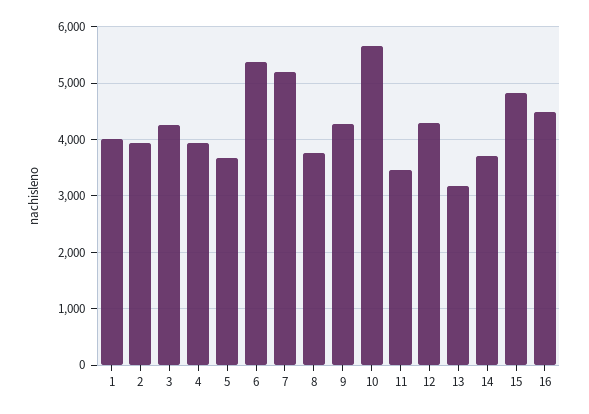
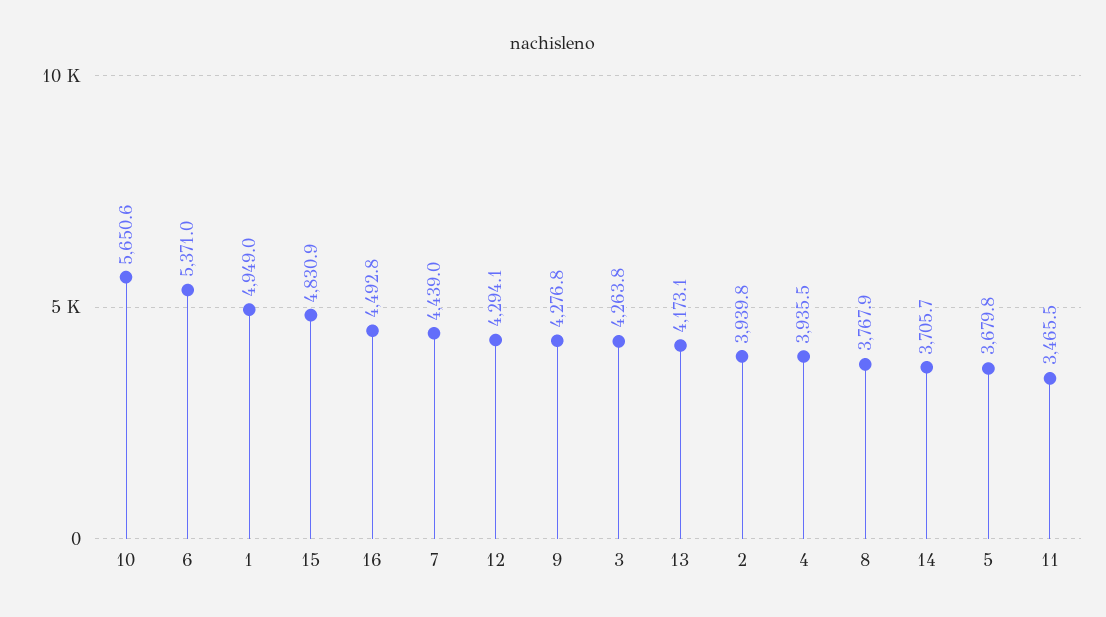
1: 4000 -> 4949
7: 5200 -> 4439
13: 3200 -> 4173.1

